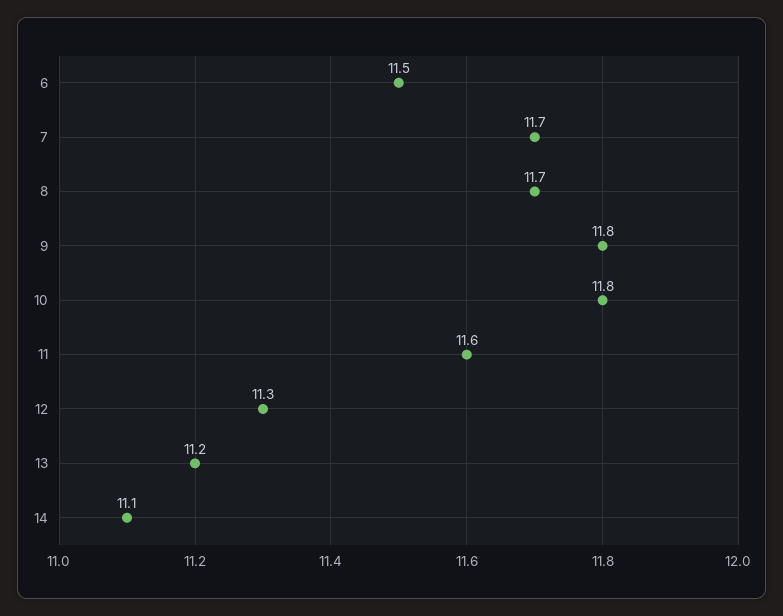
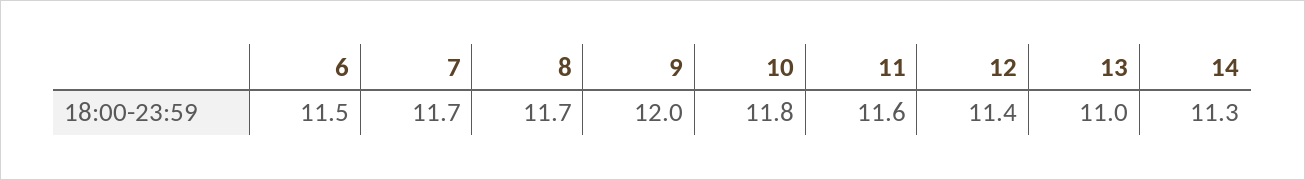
9: 11.8 -> 12
12: 11.3 -> 11.4
13: 11.2 -> 11
14: 11.1 -> 11.3

